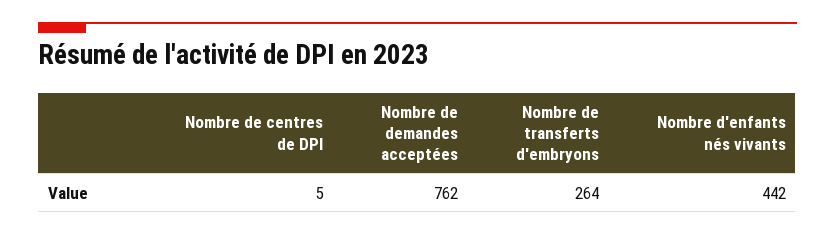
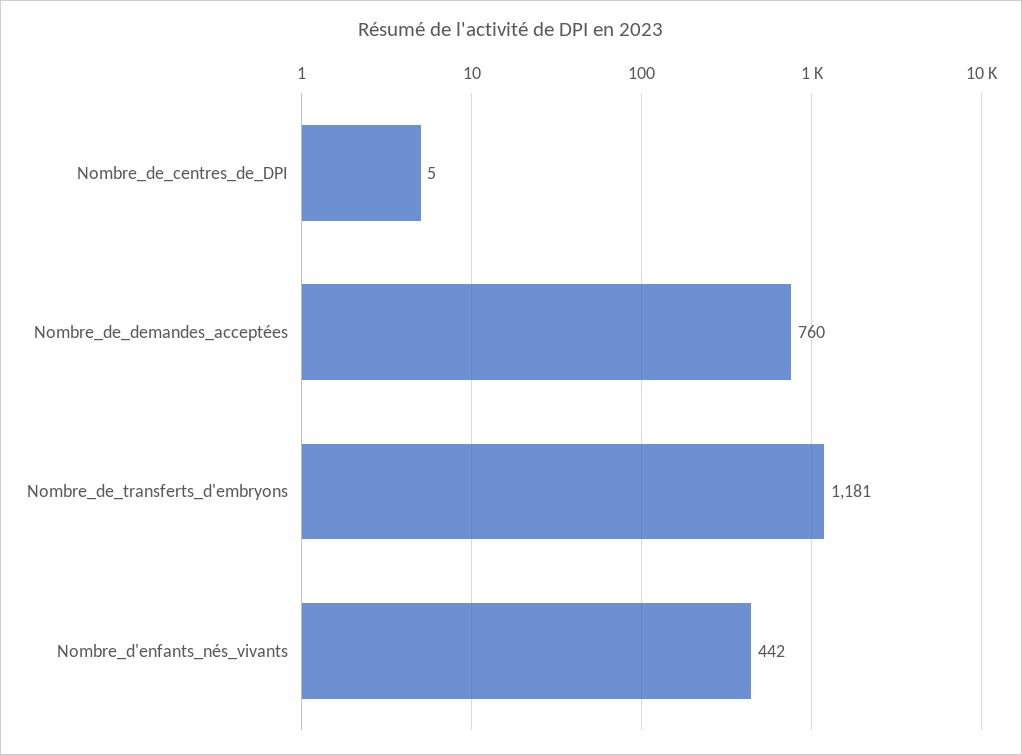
Nombre de demandes acceptées: 762 -> 760
Nombre de transferts d'embryons: 264 -> 1181

